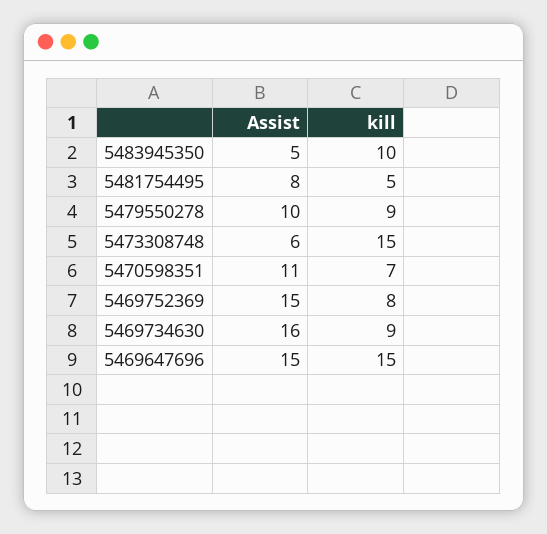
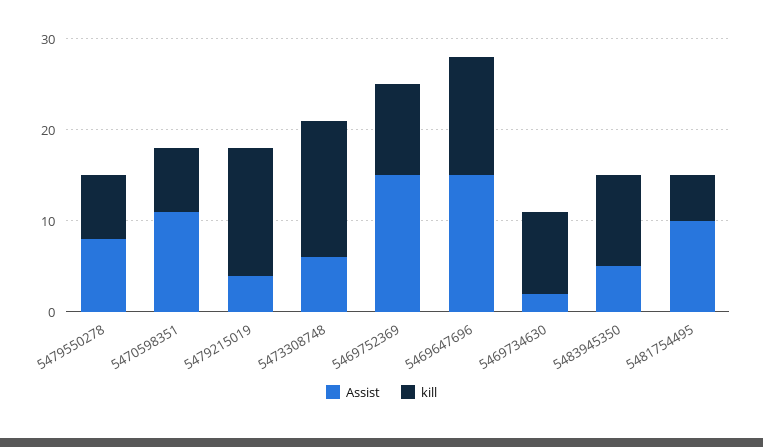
Assist, 5481754495: 8 -> 10
Assist, 5479550278: 10 -> 8
kill, 5479550278: 9 -> 7
kill, 5469752369: 8 -> 10
Assist, 5469734630: 16 -> 2
kill, 5469647696: 15 -> 13
Assist, 5479215019: none -> 4
kill, 5479215019: none -> 14

